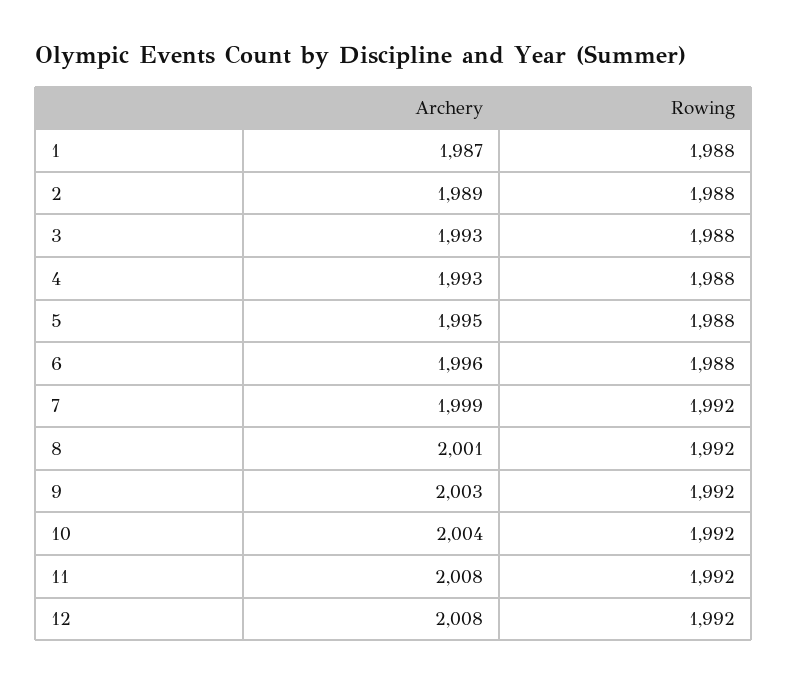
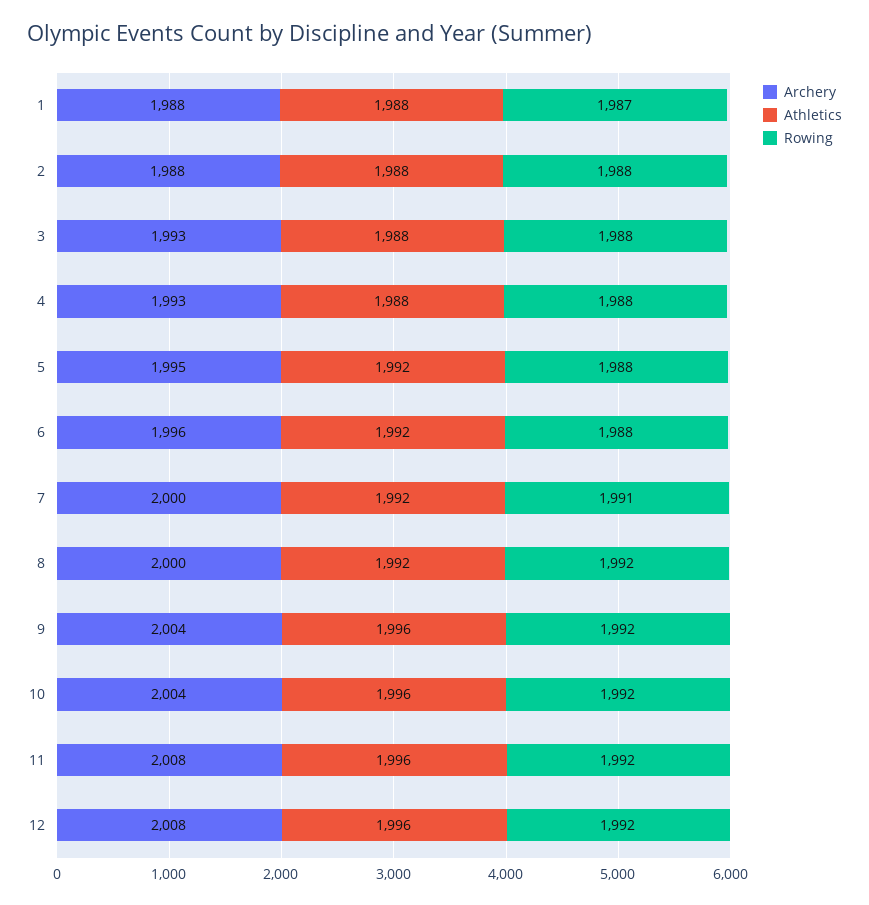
Archery, 1: 1987 -> 1988
Rowing, 1: 1988 -> 1987
Archery, 2: 1989 -> 1988
Archery, 7: 1999 -> 2000
Rowing, 7: 1992 -> 1991
Archery, 8: 2001 -> 2000
Archery, 9: 2003 -> 2004
Athletics, 1: none -> 1988
Athletics, 2: none -> 1988
Athletics, 3: none -> 1988
Athletics, 4: none -> 1988
Athletics, 5: none -> 1992
Athletics, 6: none -> 1992
Athletics, 7: none -> 1992
Athletics, 8: none -> 1992
Athletics, 9: none -> 1996
Athletics, 10: none -> 1996
Athletics, 11: none -> 1996
Athletics, 12: none -> 1996

